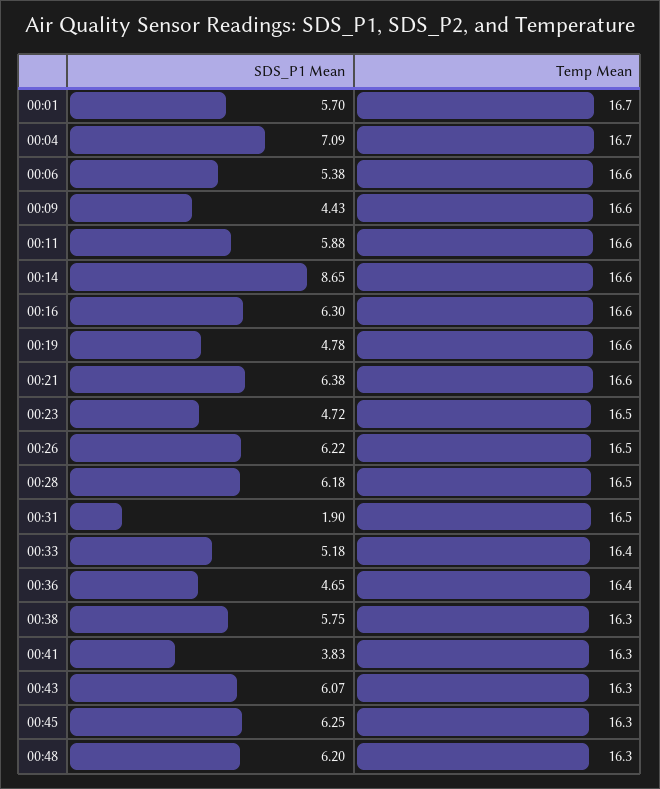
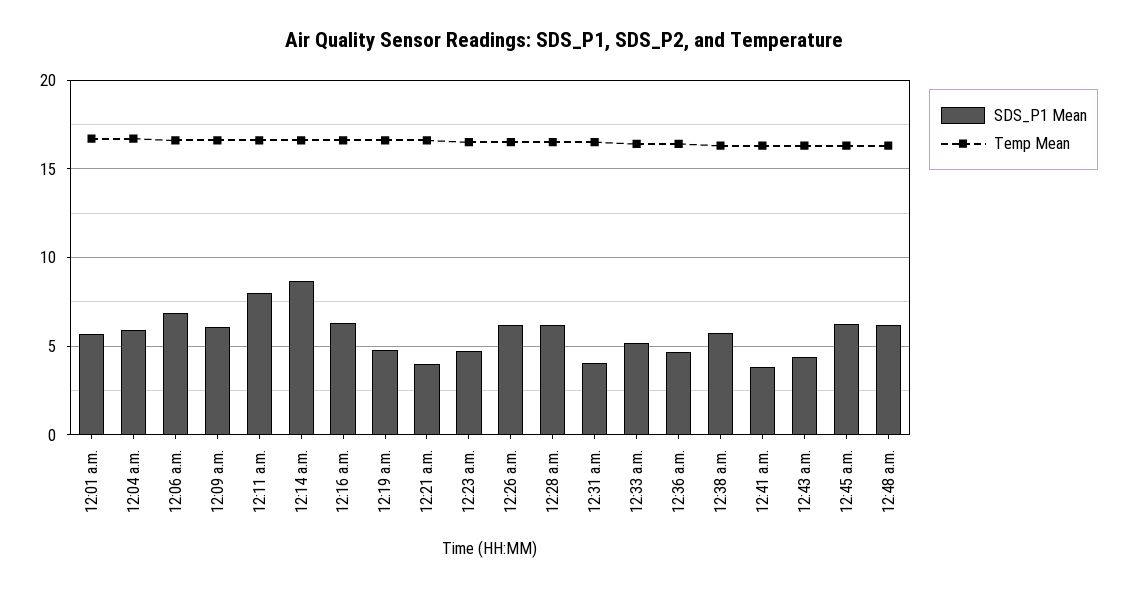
SDS_P1 Mean, 00:04: 7.09 -> 6
SDS_P1 Mean, 00:06: 5.38 -> 7
SDS_P1 Mean, 00:09: 4.43 -> 6
SDS_P1 Mean, 00:11: 5.88 -> 8
SDS_P1 Mean, 00:21: 6.38 -> 4
SDS_P1 Mean, 00:31: 1.9 -> 4
SDS_P1 Mean, 00:43: 6.07 -> 4.5

